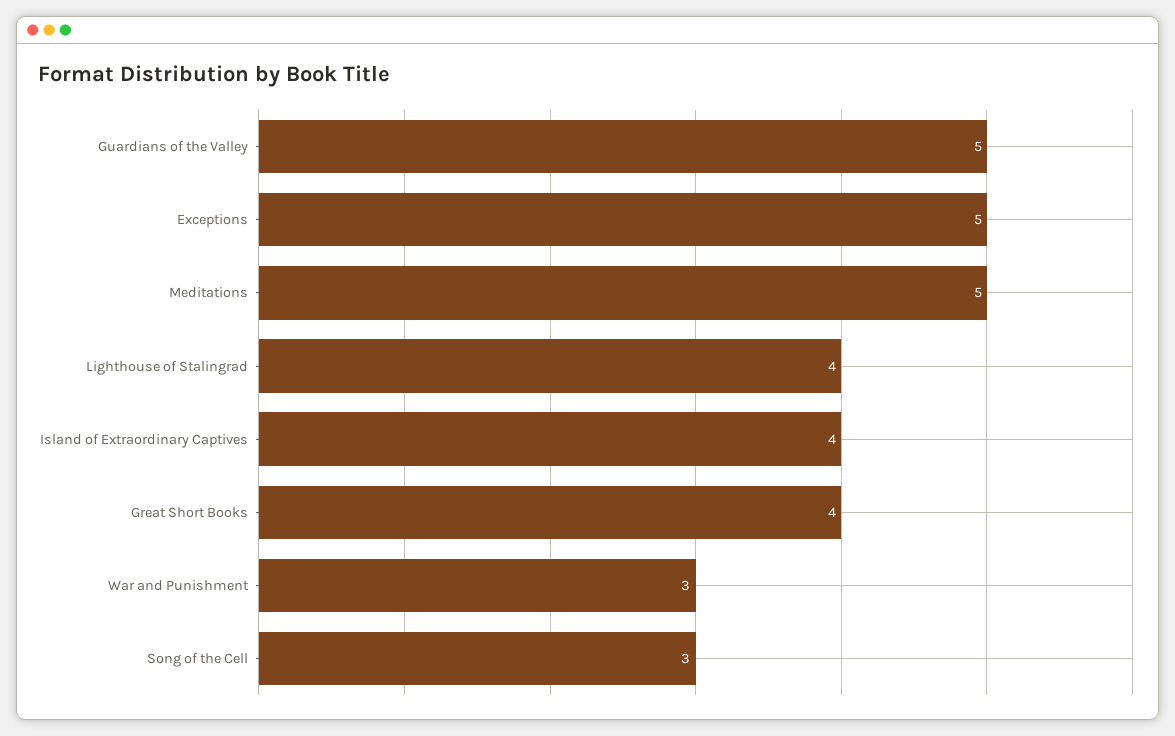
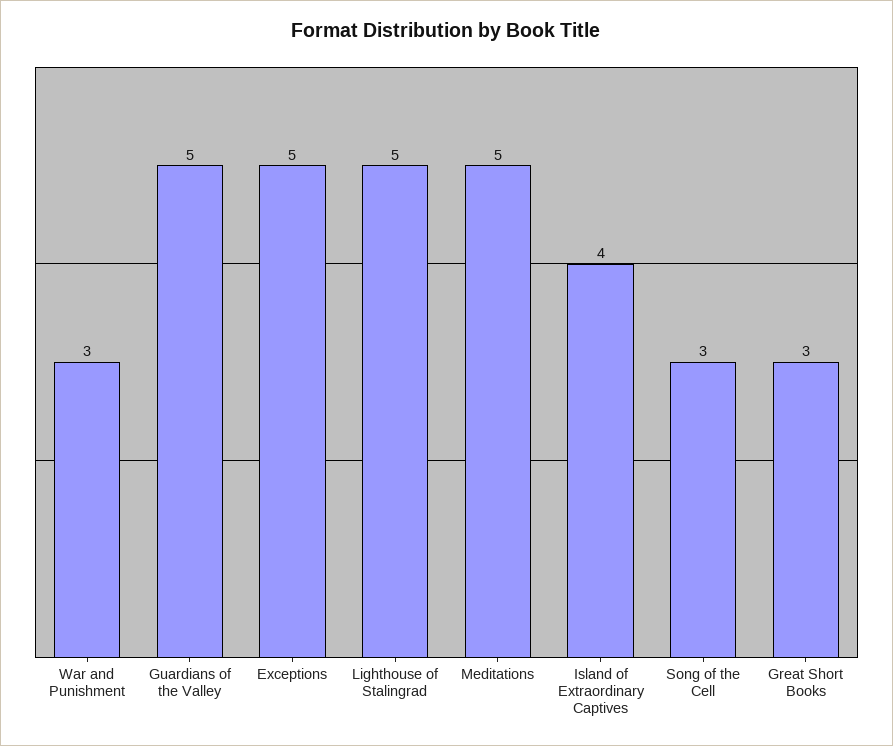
Lighthouse of Stalingrad: 4 -> 5
Great Short Books: 4 -> 3

